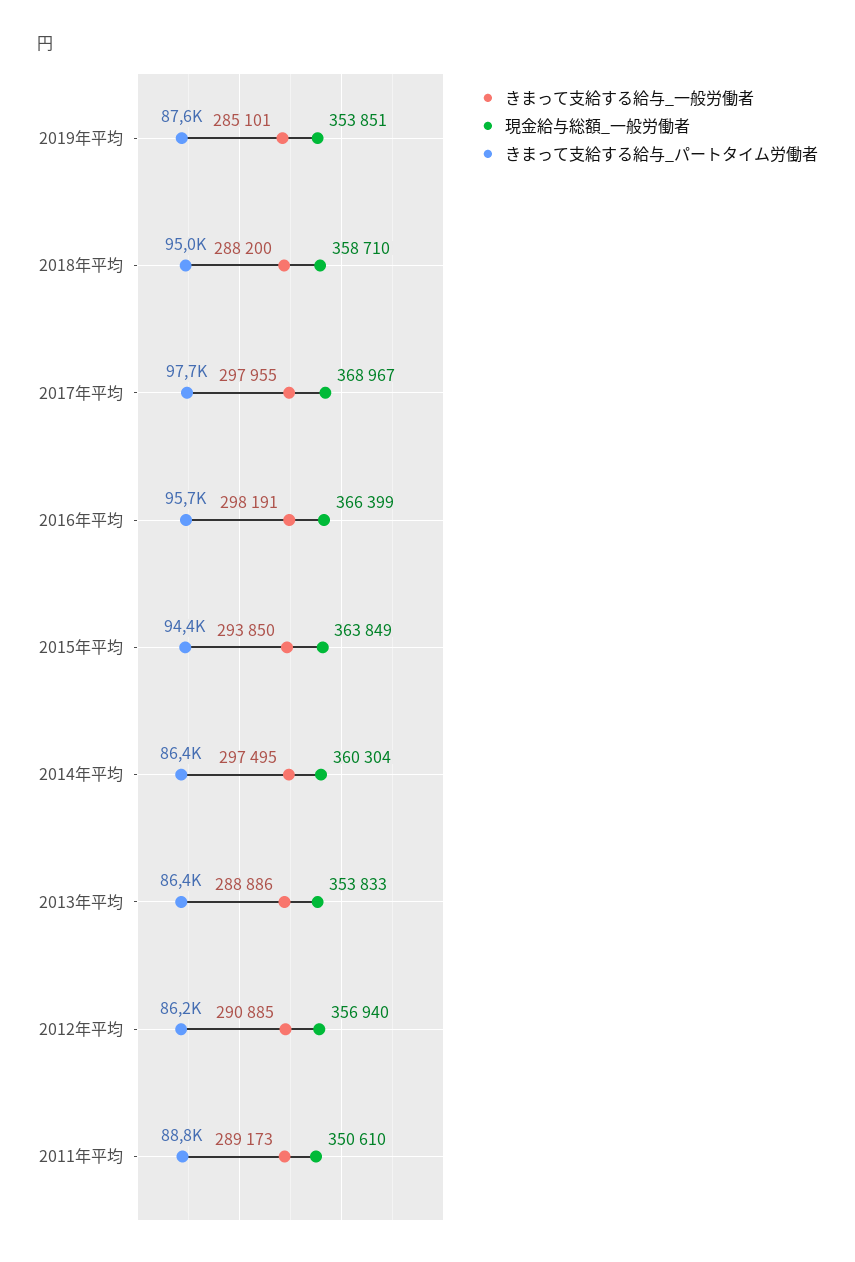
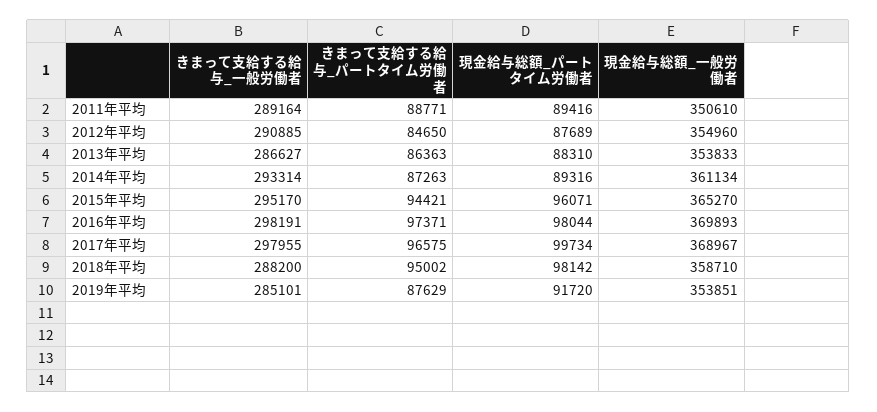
きまって支給する給与_パートタイム労働者, 2017年平均: 97700 -> 96575
現金給与総額_一般労働者, 2016年平均: 366399 -> 369893
きまって支給する給与_パートタイム労働者, 2016年平均: 95700 -> 97371
きまって支給する給与_一般労働者, 2015年平均: 293850 -> 295170
現金給与総額_一般労働者, 2015年平均: 363849 -> 365270
きまって支給する給与_一般労働者, 2014年平均: 297495 -> 293314
現金給与総額_一般労働者, 2014年平均: 360304 -> 361134
きまって支給する給与_パートタイム労働者, 2014年平均: 86400 -> 87263
きまって支給する給与_一般労働者, 2013年平均: 288886 -> 286627
現金給与総額_一般労働者, 2012年平均: 356940 -> 354960
きまって支給する給与_パートタイム労働者, 2012年平均: 86200 -> 84650
きまって支給する給与_一般労働者, 2011年平均: 289173 -> 289164
現金給与総額_パートタイム労働者, 2011年平均: none -> 89416
現金給与総額_パートタイム労働者, 2012年平均: none -> 87689
現金給与総額_パートタイム労働者, 2013年平均: none -> 88310
現金給与総額_パートタイム労働者, 2014年平均: none -> 89316
現金給与総額_パートタイム労働者, 2015年平均: none -> 96071
現金給与総額_パートタイム労働者, 2016年平均: none -> 98044
現金給与総額_パートタイム労働者, 2017年平均: none -> 99734
現金給与総額_パートタイム労働者, 2018年平均: none -> 98142
現金給与総額_パートタイム労働者, 2019年平均: none -> 91720

